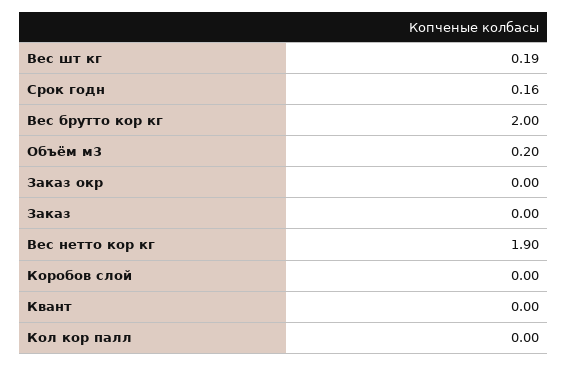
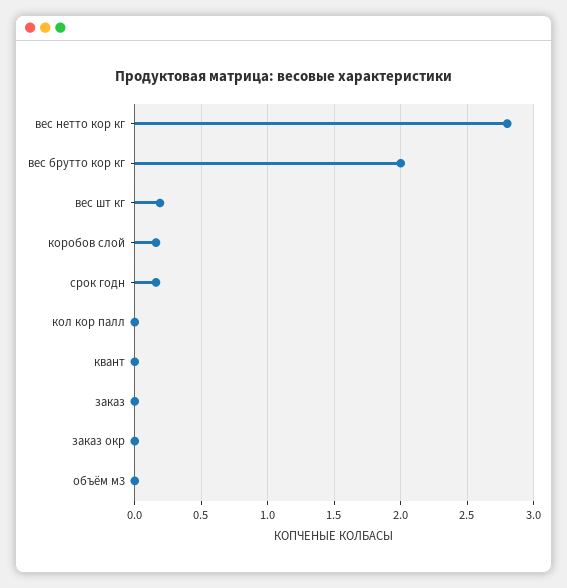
Объём м3: 0.2 -> 0
Вес нетто кор кг: 1.9 -> 2.8
Коробов слой: 0 -> 0.15

